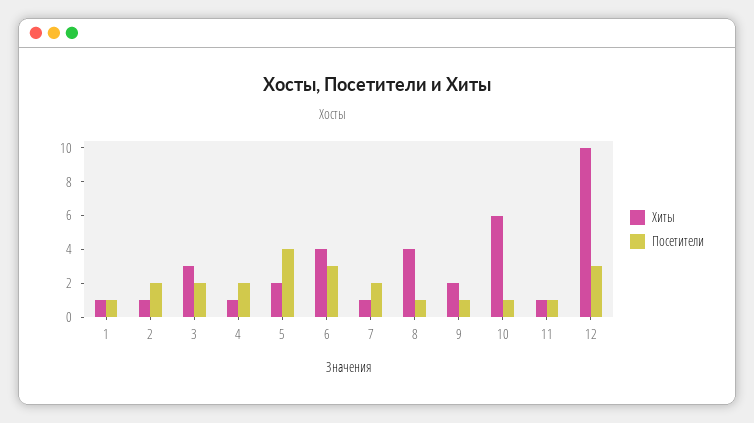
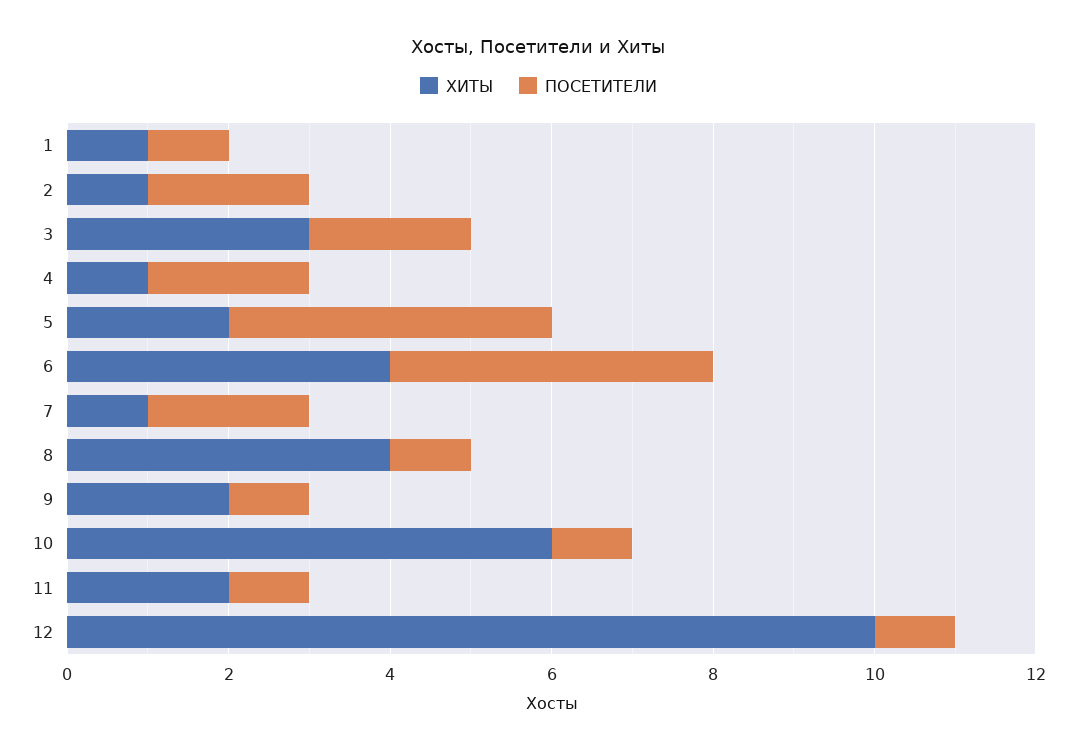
Посетители, 6: 3 -> 4
Хиты, 11: 1 -> 2
Посетители, 12: 3 -> 1

